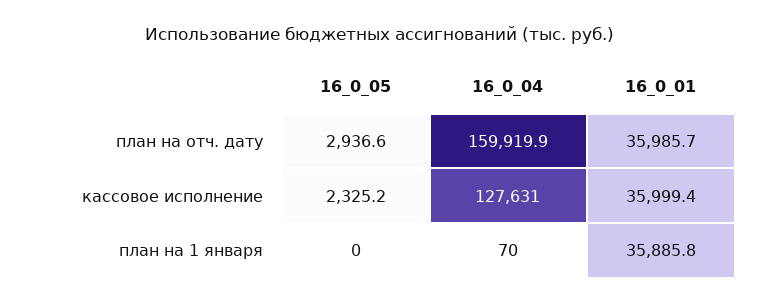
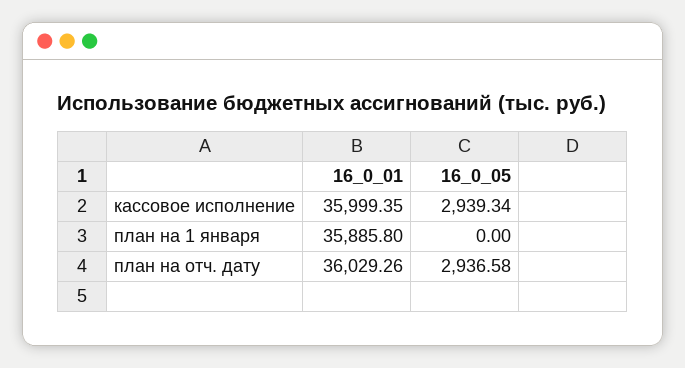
16_0_04, план на отч. дату: 159919.9 -> none
16_0_01, план на отч. дату: 35985.7 -> 36029.26
16_0_05, кассовое исполнение: 2325.2 -> 2939.34
16_0_04, кассовое исполнение: 127631 -> none
16_0_04, план на 1 января: 70 -> none

